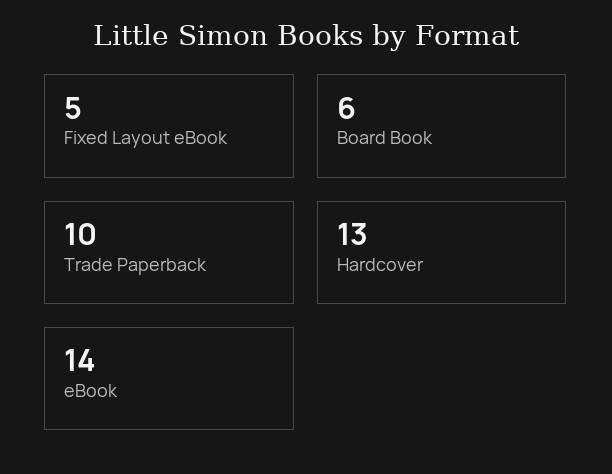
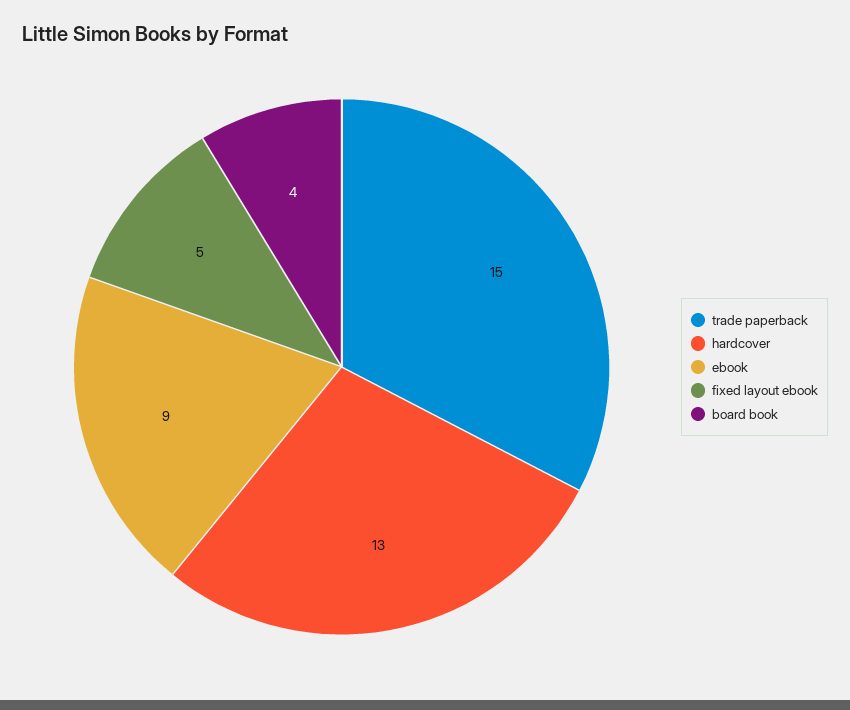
Board Book: 6 -> 4
Trade Paperback: 10 -> 15
eBook: 14 -> 9

